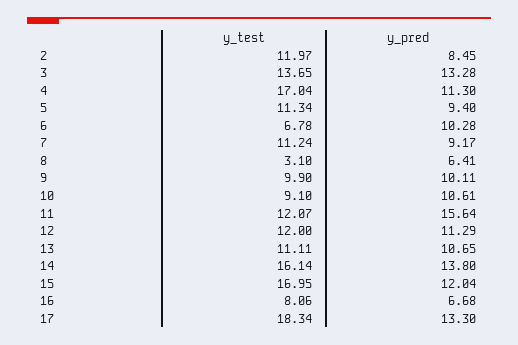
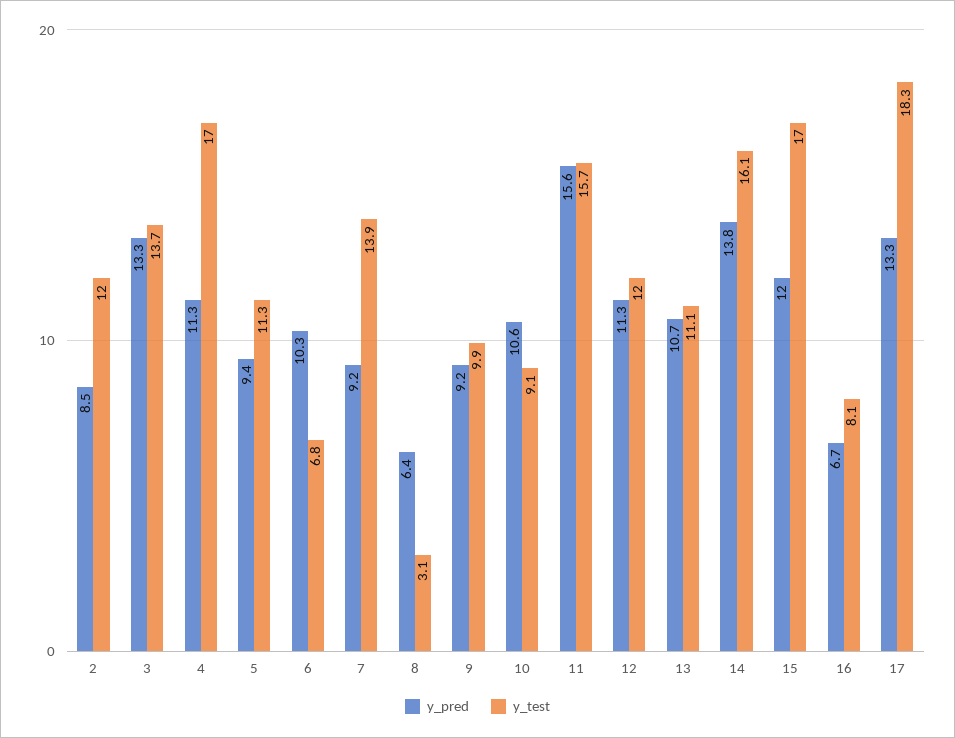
y_test, 7: 11.24 -> 13.9
y_pred, 9: 10.11 -> 9.2
y_test, 11: 12.07 -> 15.7

